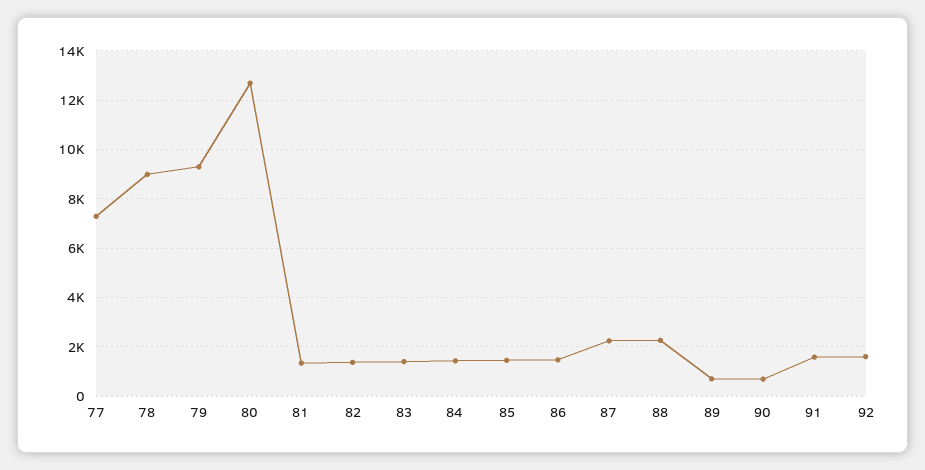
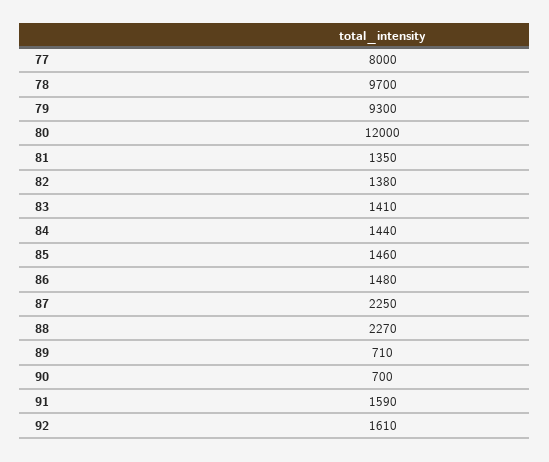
77: 7250 -> 8000
78: 9000 -> 9700
80: 12750 -> 12000

